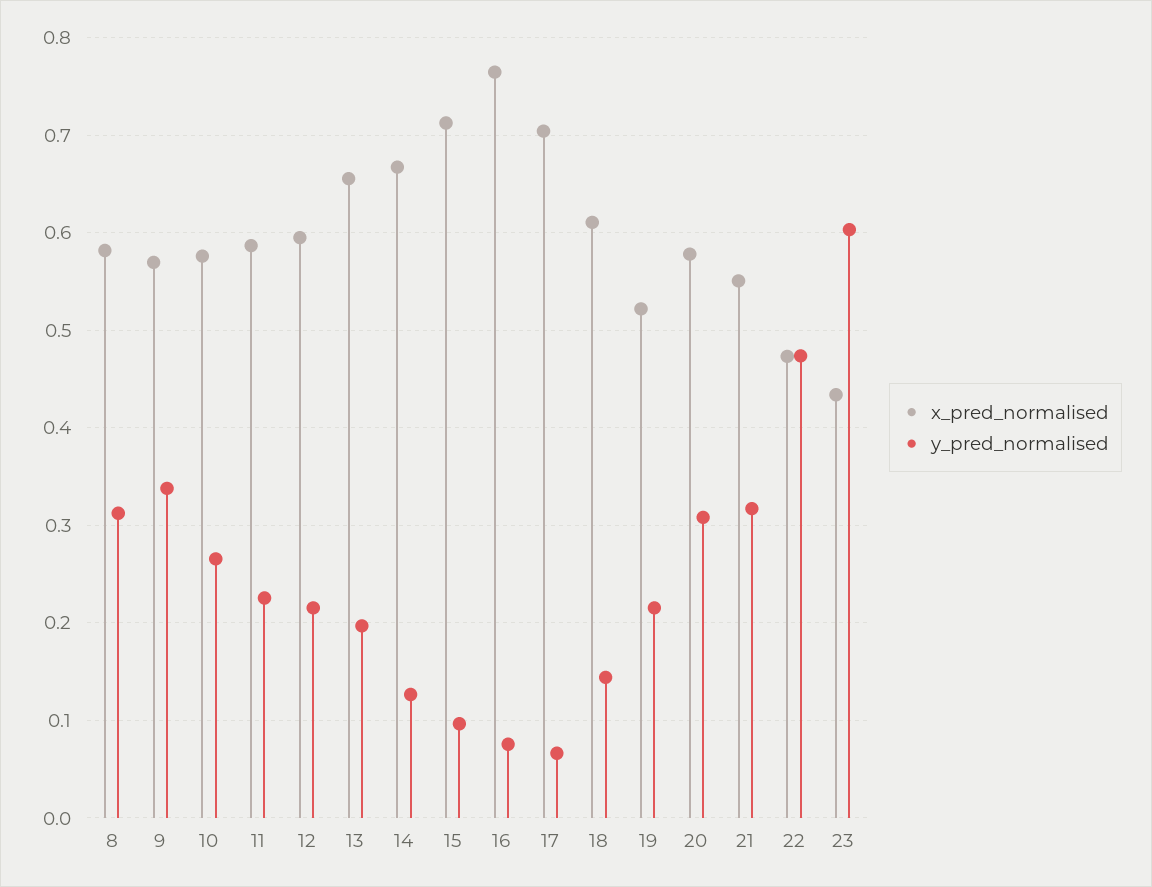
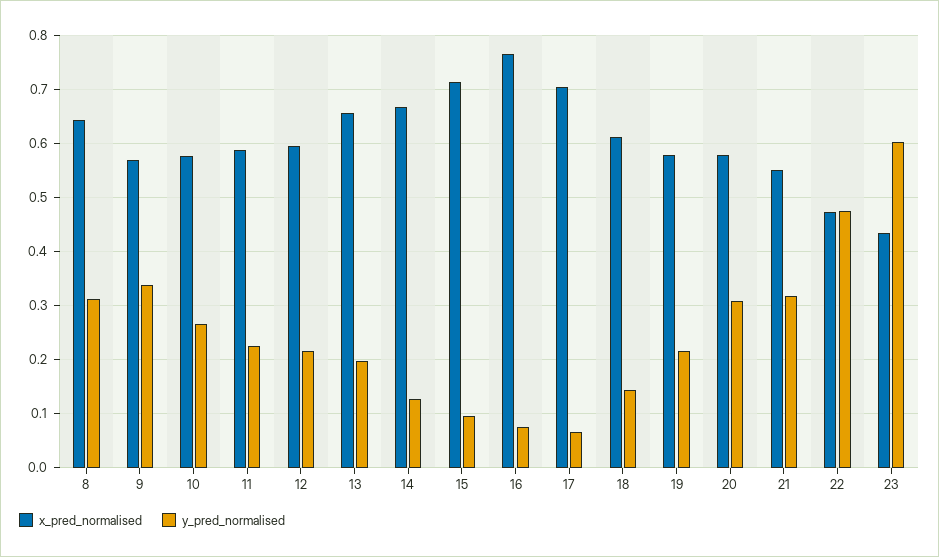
x_pred_normalised, 8: 0.58 -> 0.64
x_pred_normalised, 19: 0.52 -> 0.58

